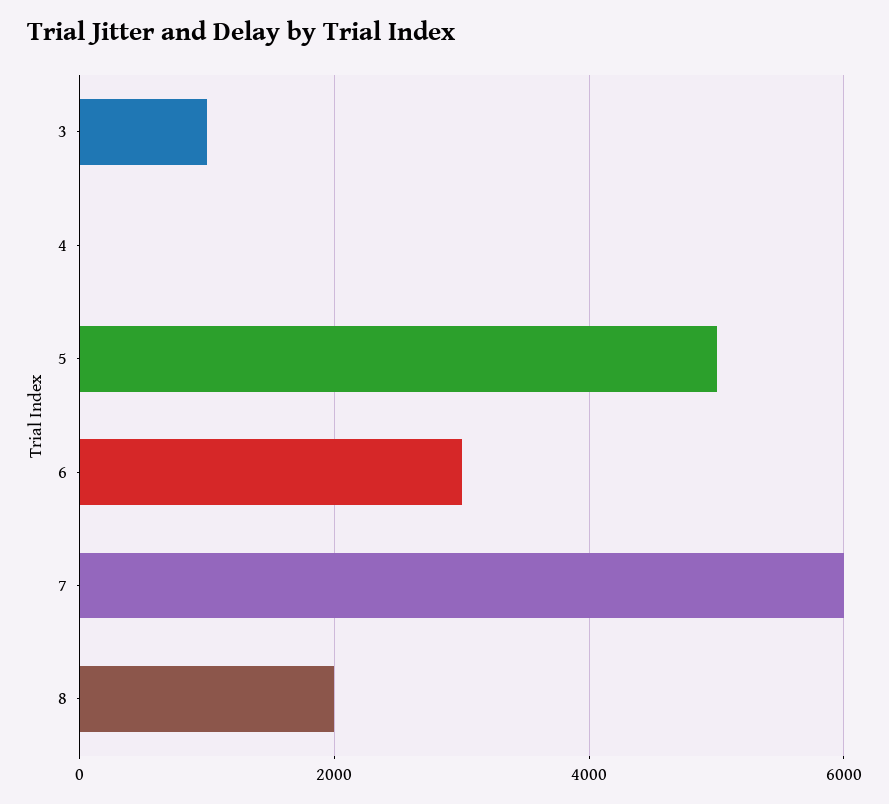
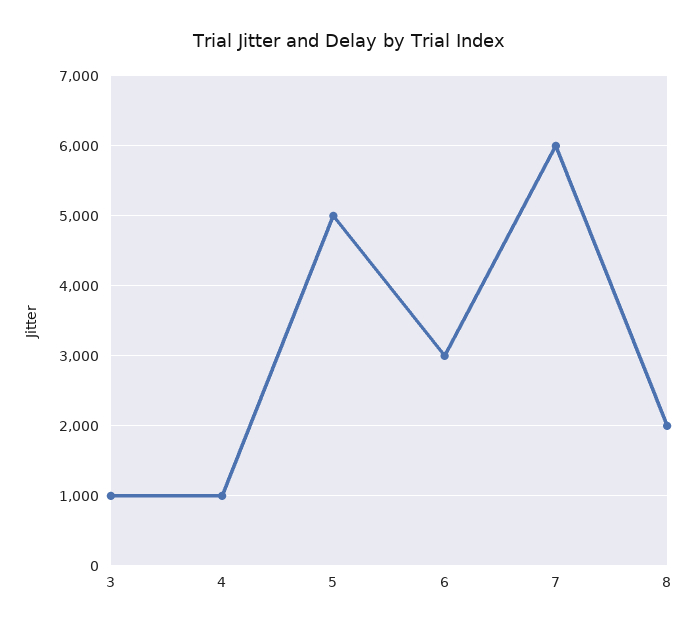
4: 0 -> 1000

